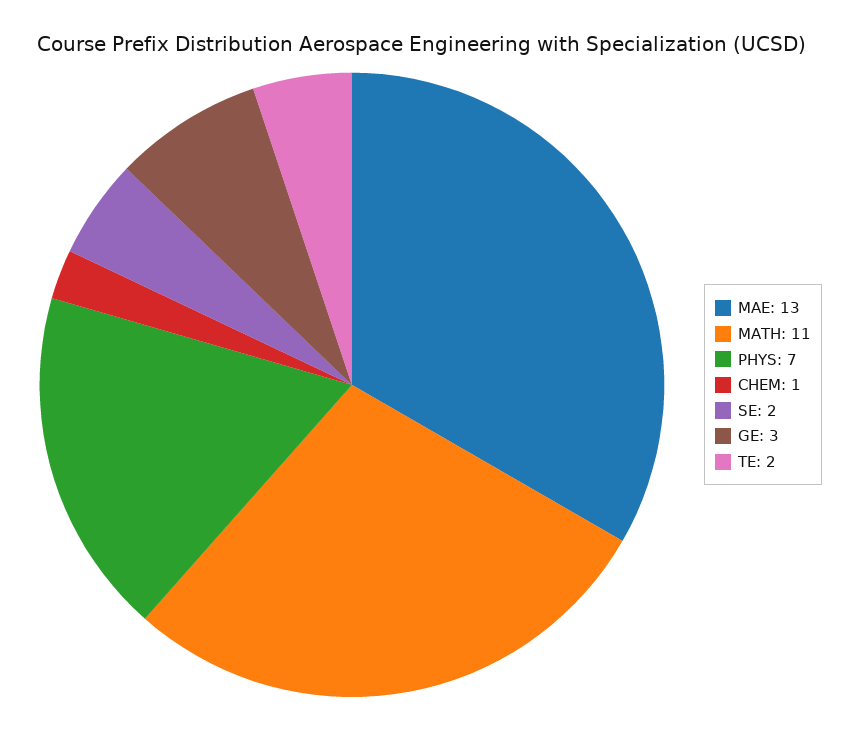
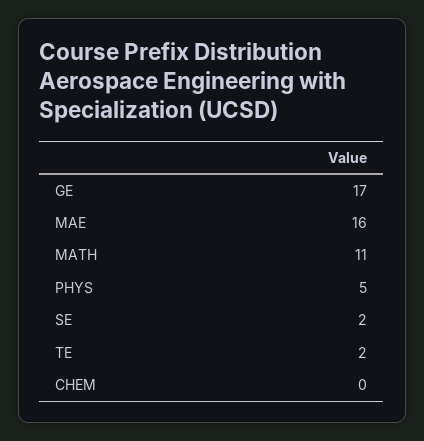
MAE: 13 -> 16
PHYS: 7 -> 5
CHEM: 1 -> 0
GE: 3 -> 17

